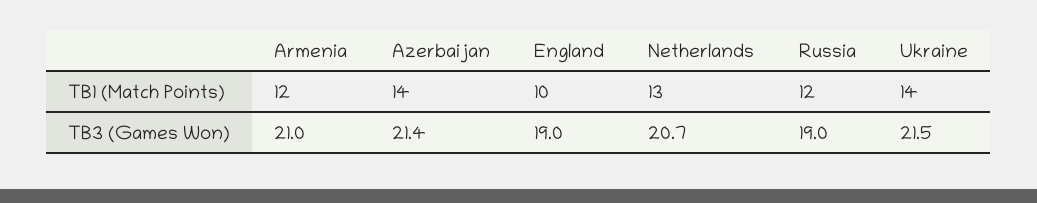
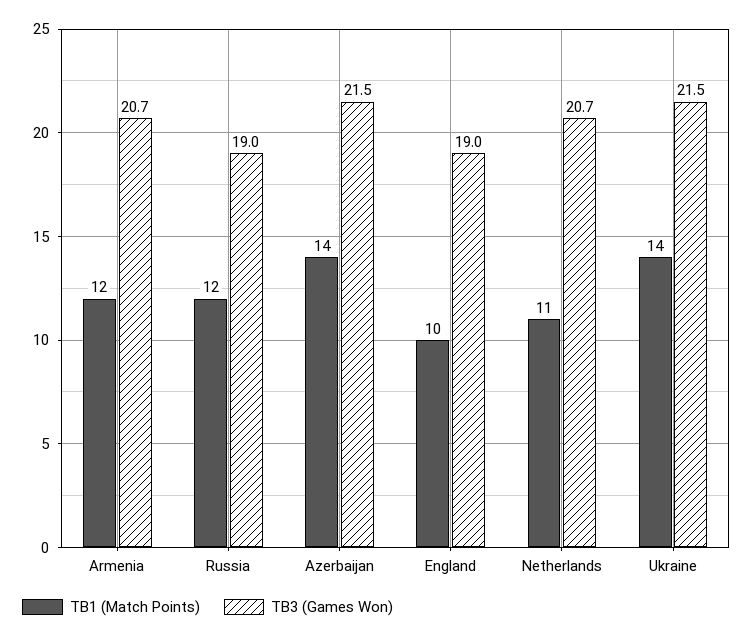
TB1 (Match Points), Netherlands: 13 -> 11
TB3 (Games Won), Armenia: 21 -> 20.7
TB3 (Games Won), Azerbaijan: 21.4 -> 21.5

